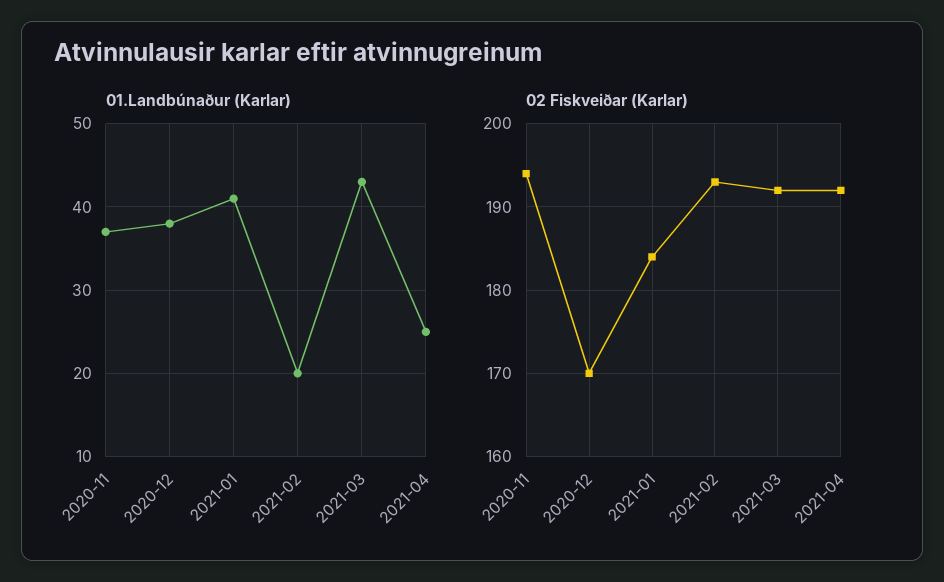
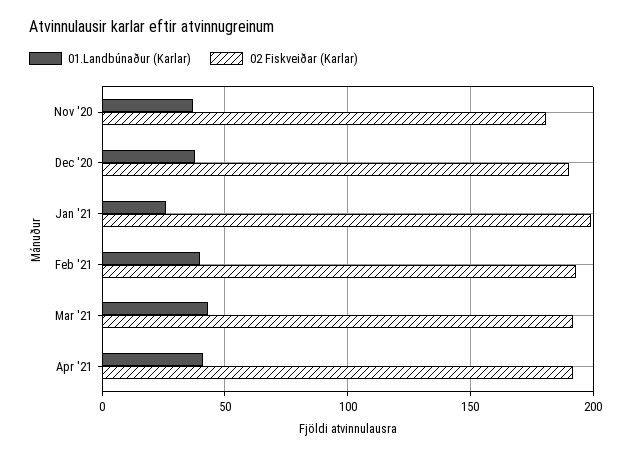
01.Landbúnaður (Karlar), 2021-01: 41 -> 25
01.Landbúnaður (Karlar), 2021-02: 20 -> 40
01.Landbúnaður (Karlar), 2021-04: 25 -> 40
02 Fiskveiðar (Karlar), 2020-11: 194 -> 180
02 Fiskveiðar (Karlar), 2020-12: 170 -> 190
02 Fiskveiðar (Karlar), 2021-01: 184 -> 200

